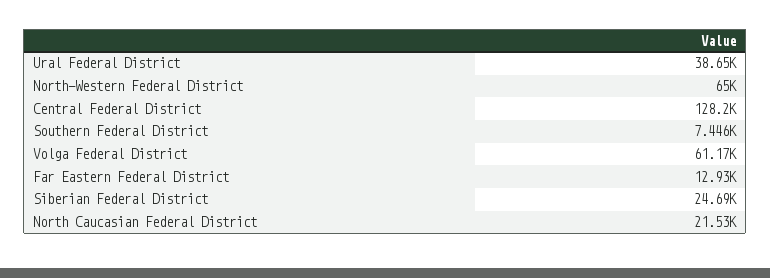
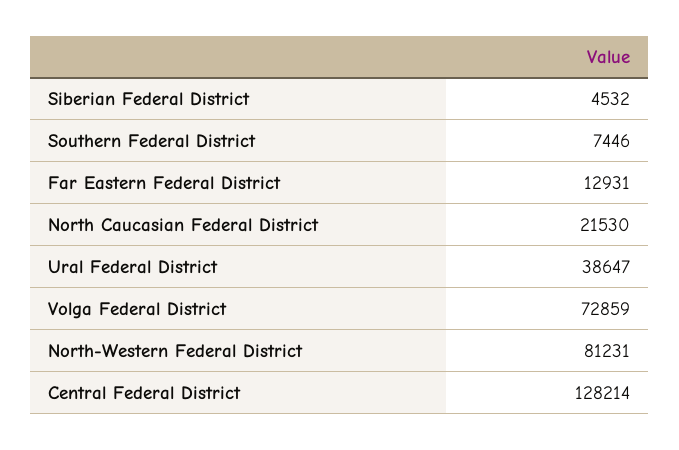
North-Western Federal District: 65000 -> 81231
Volga Federal District: 61170 -> 72859
Siberian Federal District: 24690 -> 4532

